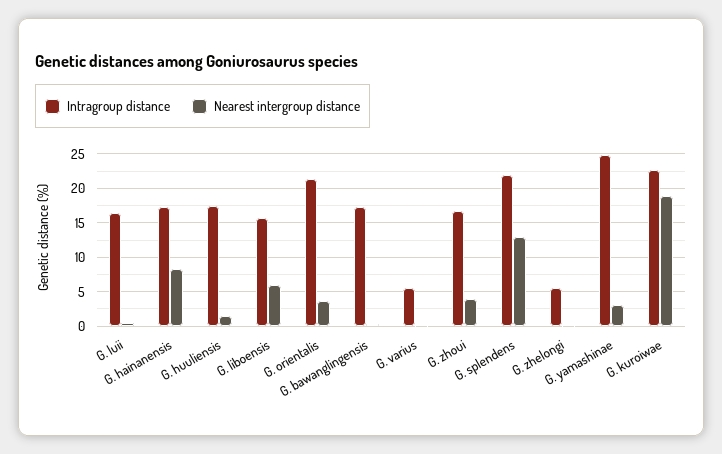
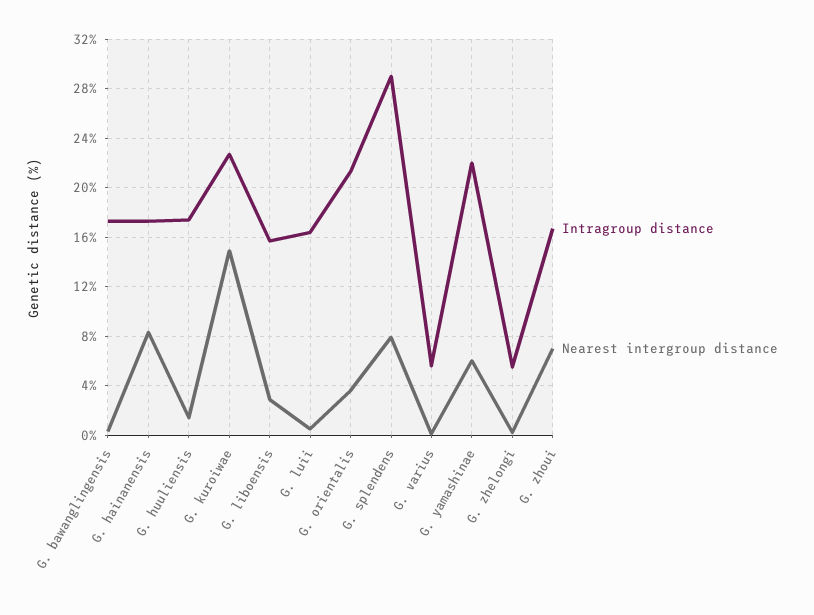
Nearest intergroup distance, G. liboensis: 6 -> 3
Nearest intergroup distance, G. zhoui: 4 -> 7
Intragroup distance, G. splendens: 22 -> 29
Nearest intergroup distance, G. splendens: 13 -> 8
Intragroup distance, G. yamashinae: 25 -> 22
Nearest intergroup distance, G. yamashinae: 3 -> 6
Nearest intergroup distance, G. kuroiwae: 19 -> 15

